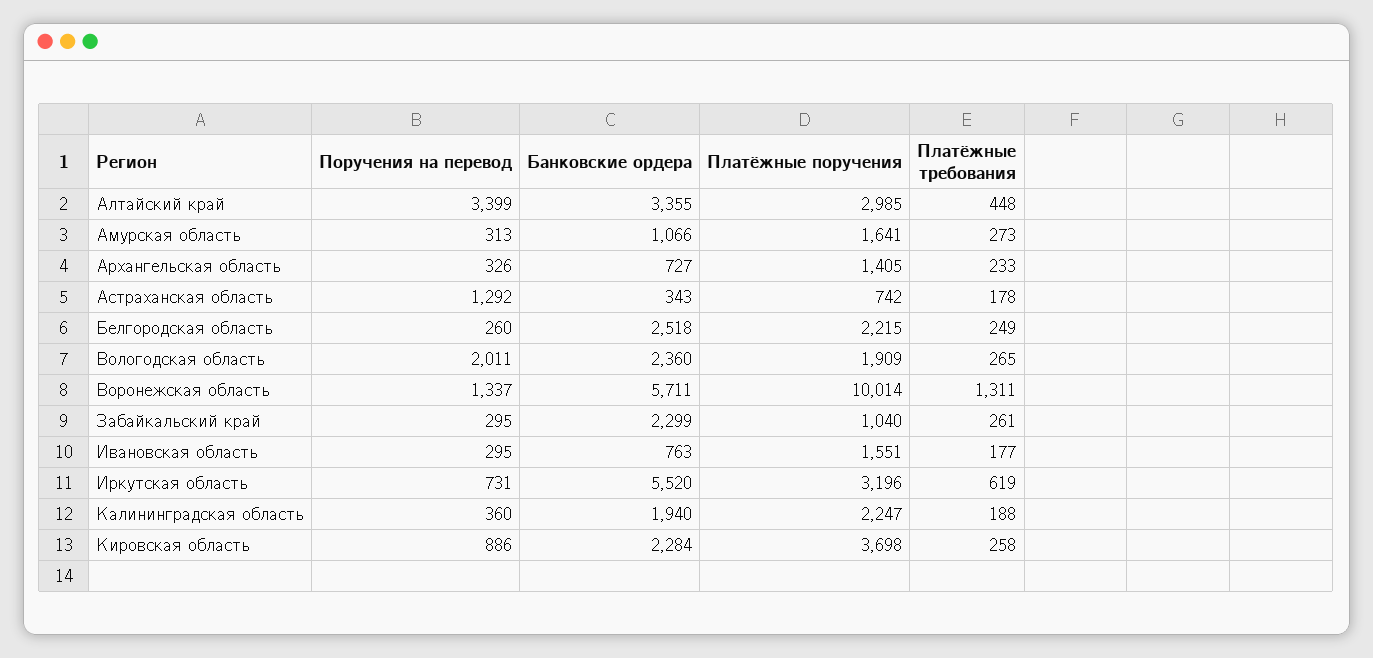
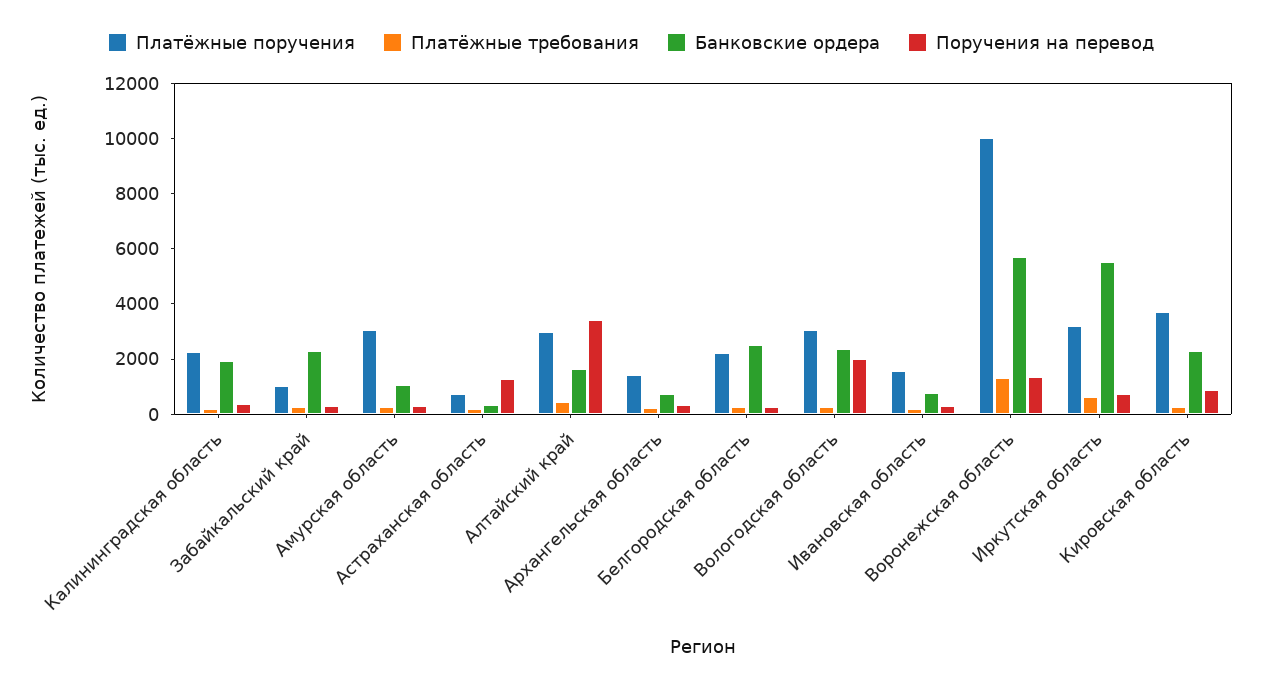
Банковские ордера, Алтайский край: 3355 -> 1500
Платёжные поручения, Амурская область: 1641 -> 3000
Платёжные поручения, Вологодская область: 1909 -> 3000

